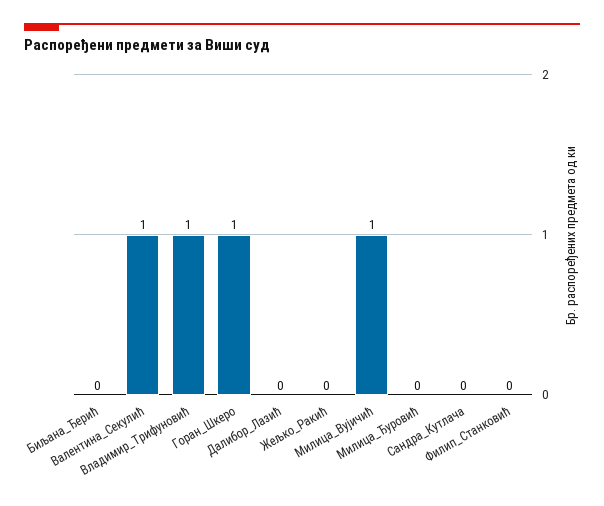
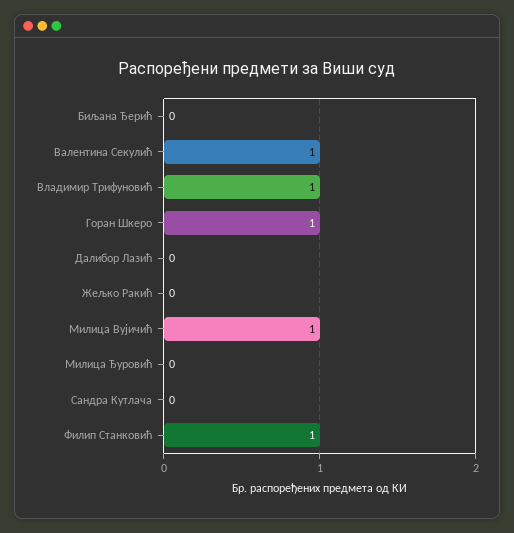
Филип_Станковић: 0 -> 1

